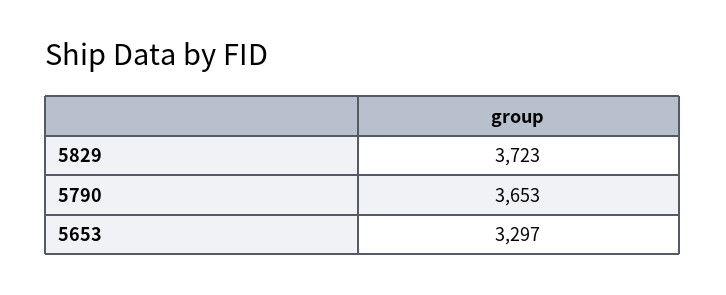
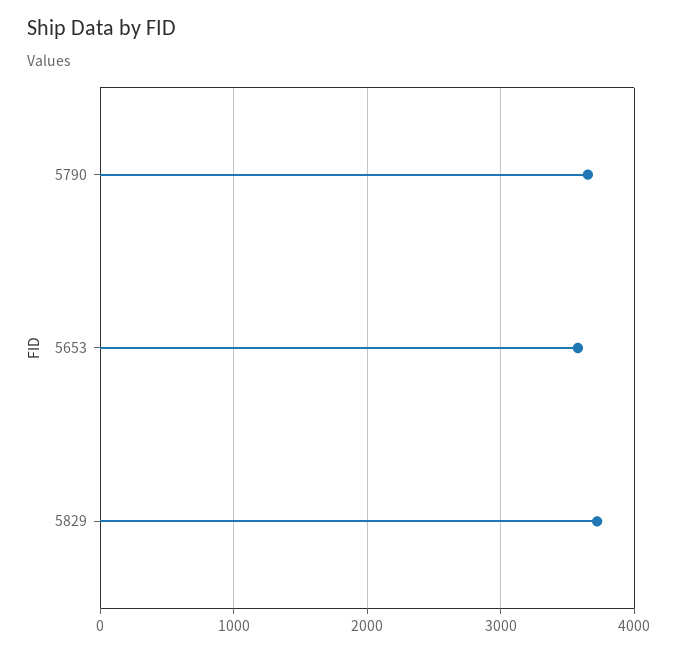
5653: 3297 -> 3600

